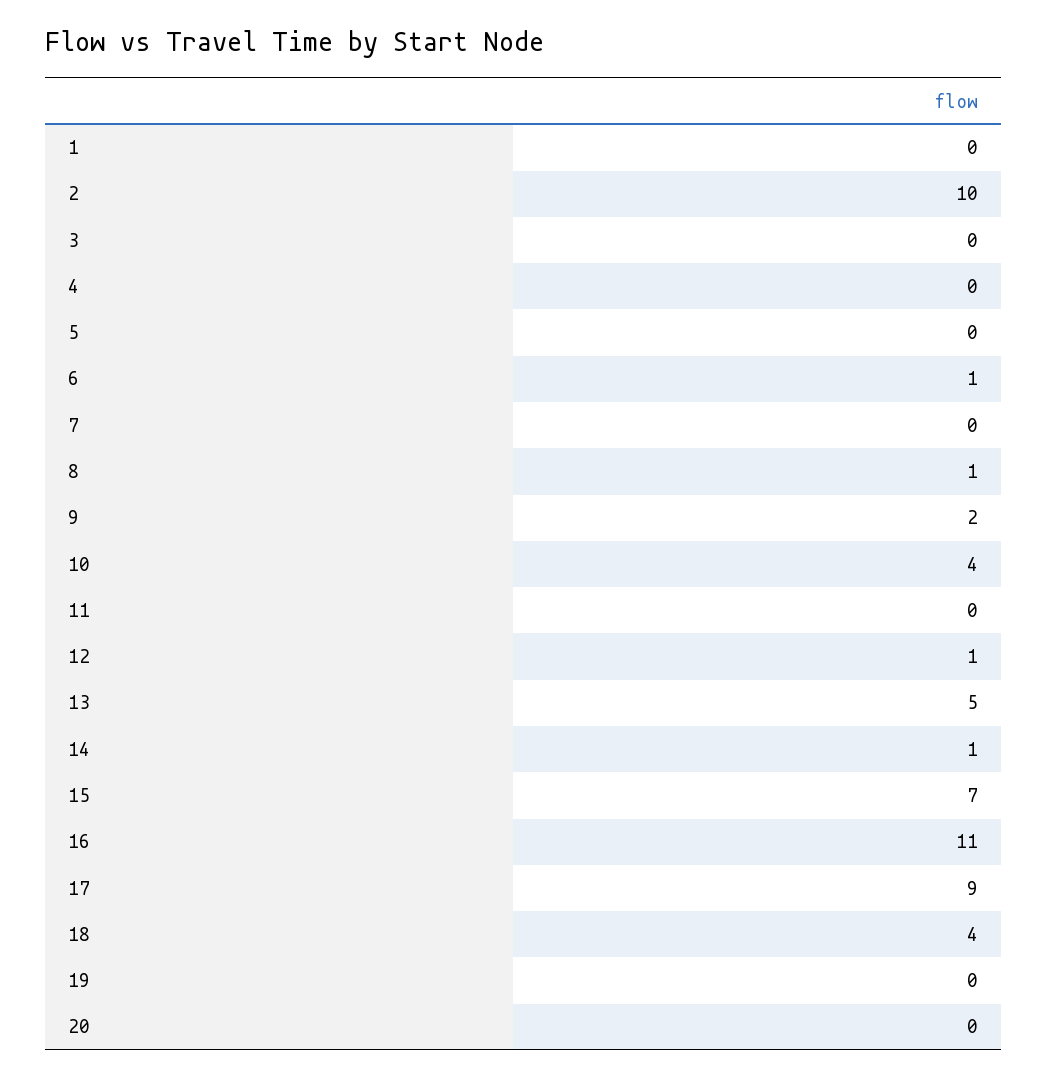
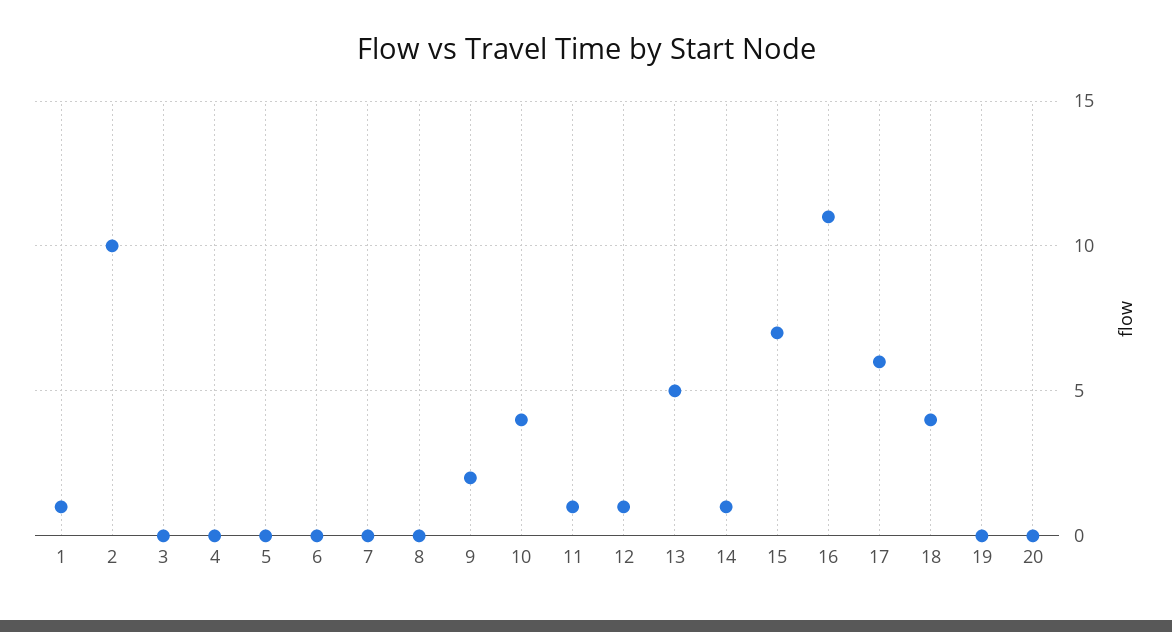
1: 0 -> 1
6: 1 -> 0
8: 1 -> 0
11: 0 -> 1
17: 9 -> 6

